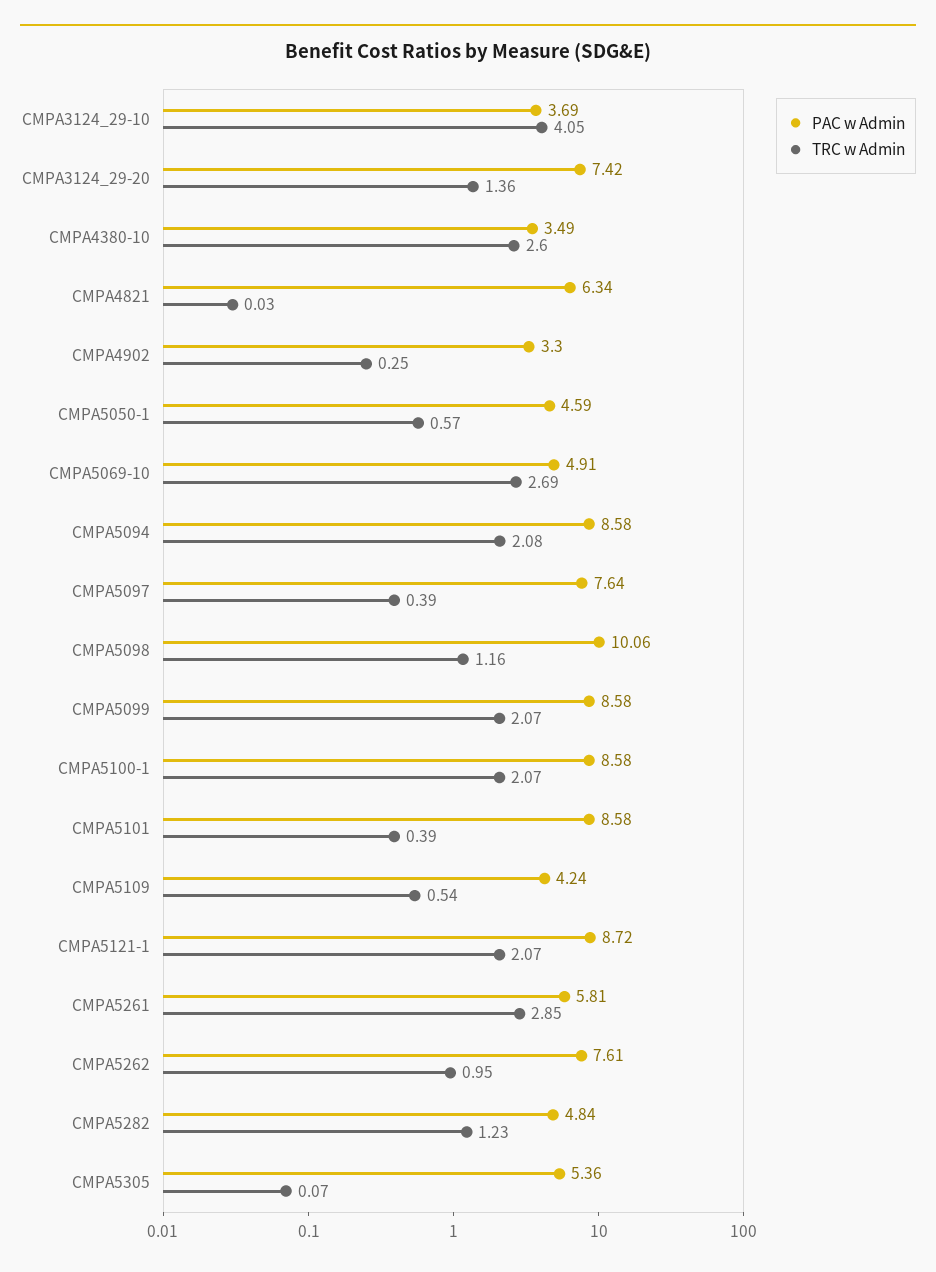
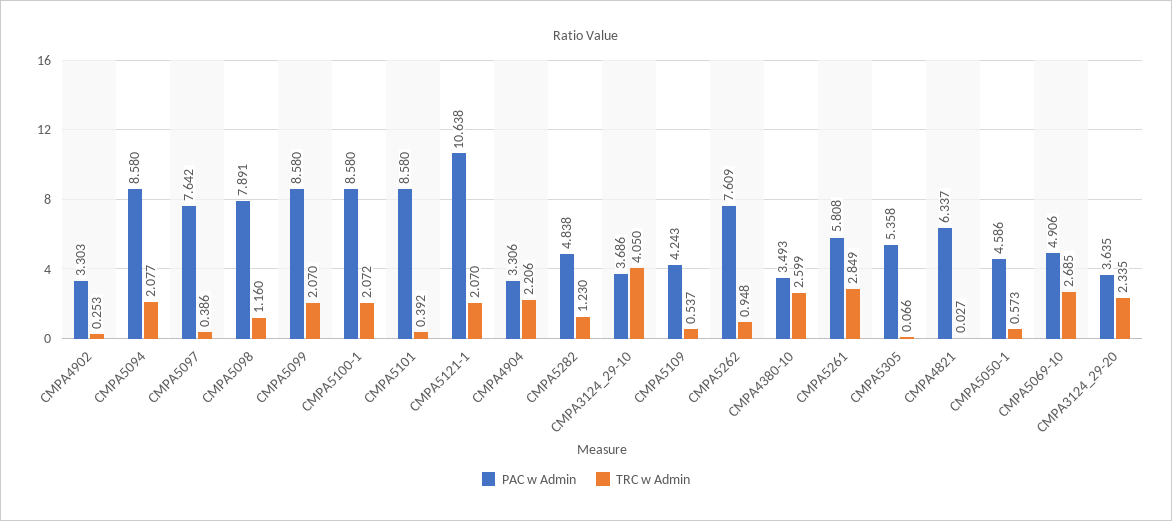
PAC w Admin, CMPA3124_29-20: 7.42 -> 3.635
TRC w Admin, CMPA3124_29-20: 1.36 -> 2.335
PAC w Admin, CMPA5098: 10.06 -> 7.891
PAC w Admin, CMPA5121-1: 8.72 -> 10.638
PAC w Admin, CMPA4904: none -> 3.306
TRC w Admin, CMPA4904: none -> 2.206

